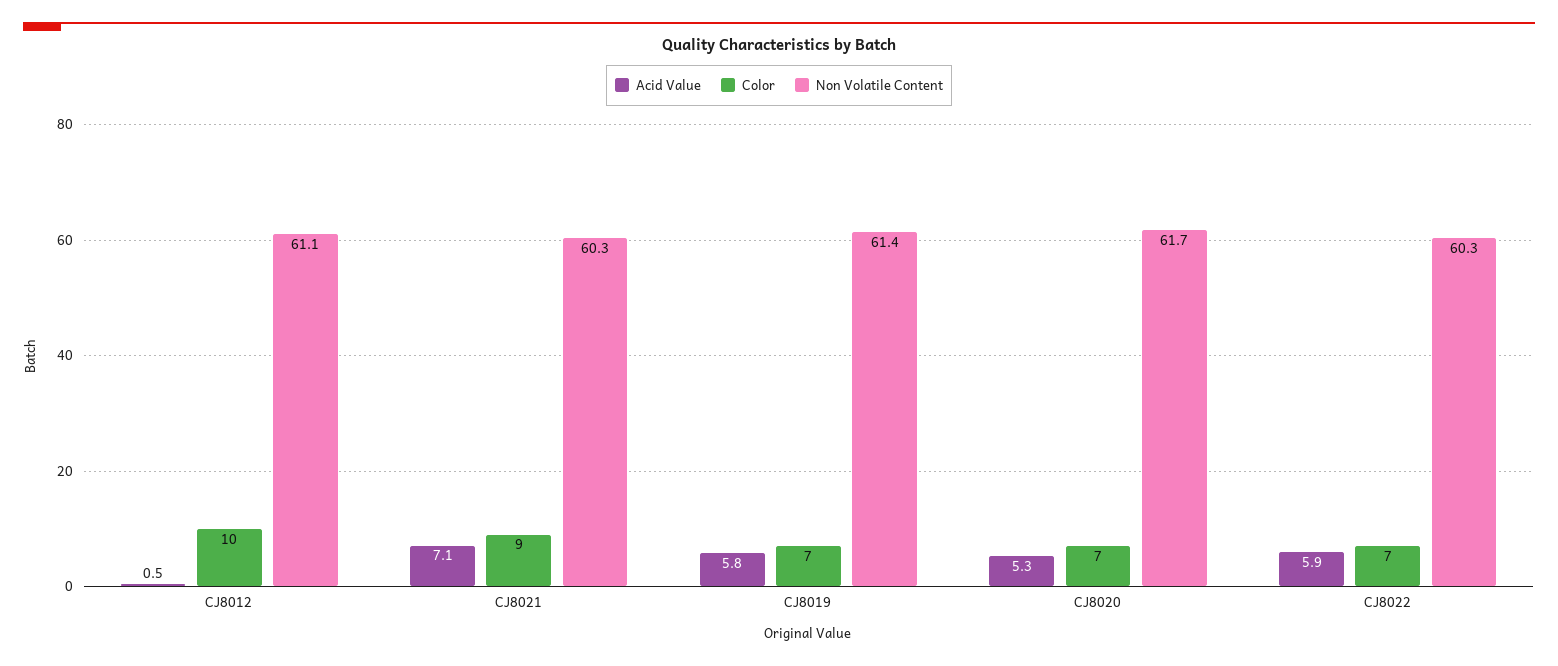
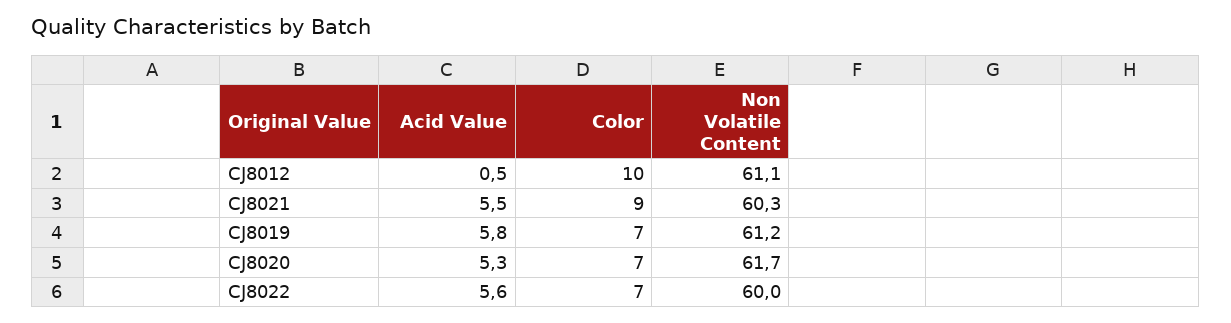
Acid Value, CJ8021: 7.1 -> 5.5
Non Volatile Content, CJ8019: 61.4 -> 61.2
Acid Value, CJ8022: 5.9 -> 5.6
Non Volatile Content, CJ8022: 60.3 -> 60

